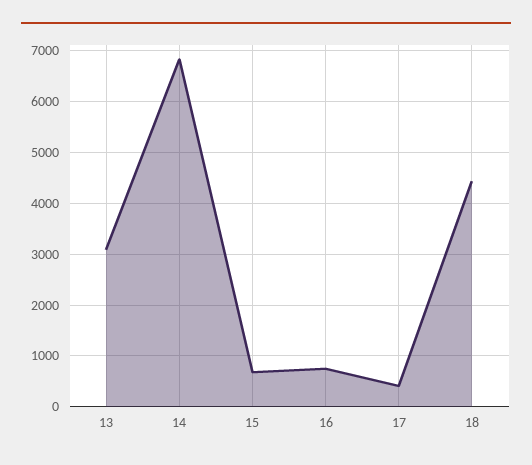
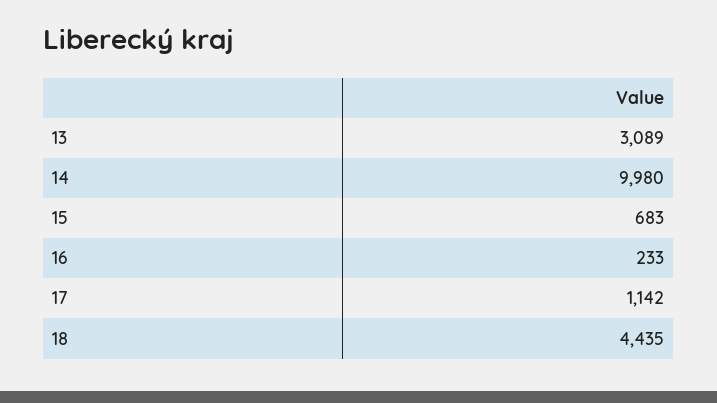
14: 6800 -> 9980
16: 800 -> 233
17: 400 -> 1142

